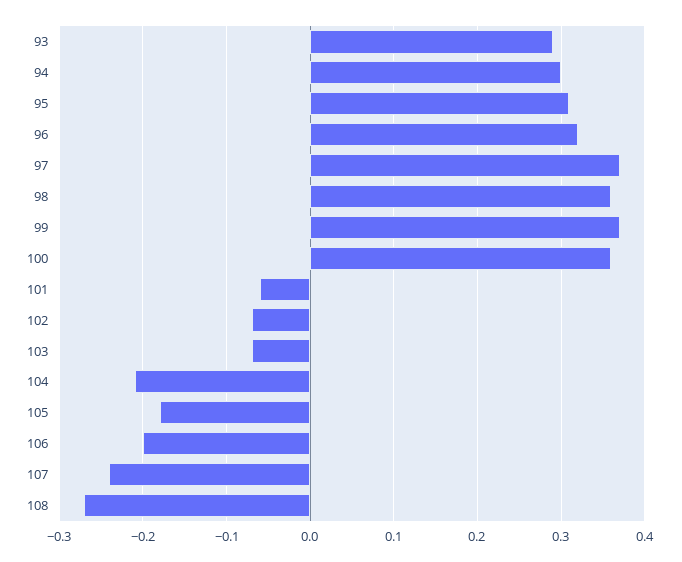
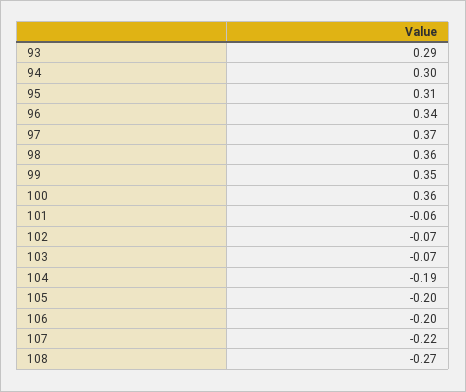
96: 0.32 -> 0.34
99: 0.37 -> 0.35
104: -0.21 -> -0.19
105: -0.18 -> -0.2
107: -0.24 -> -0.22

